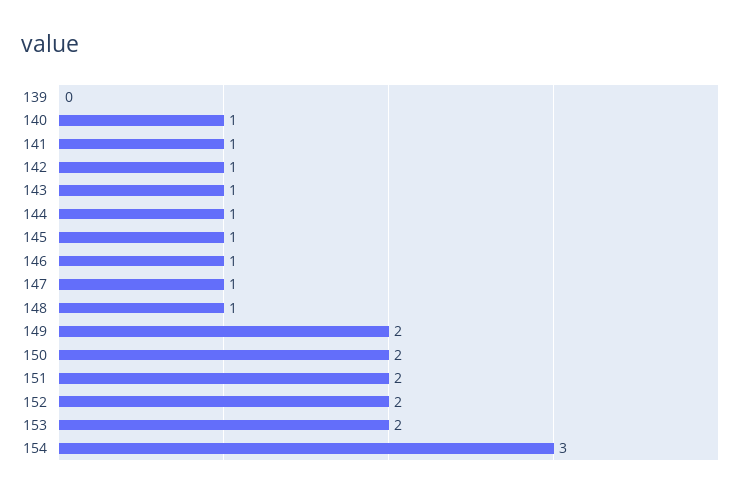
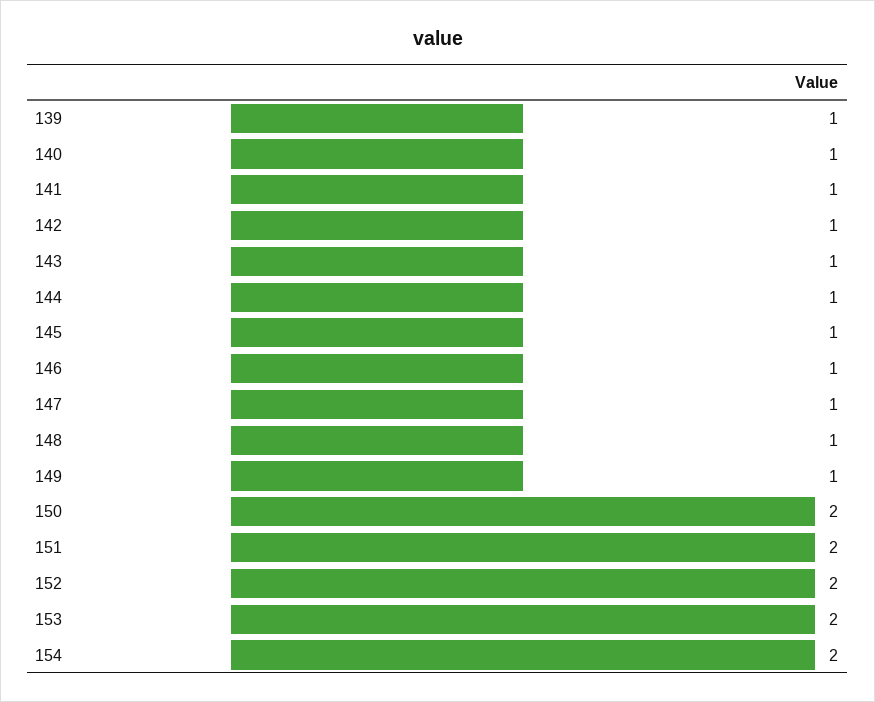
139: 0 -> 1
149: 2 -> 1
154: 3 -> 2

